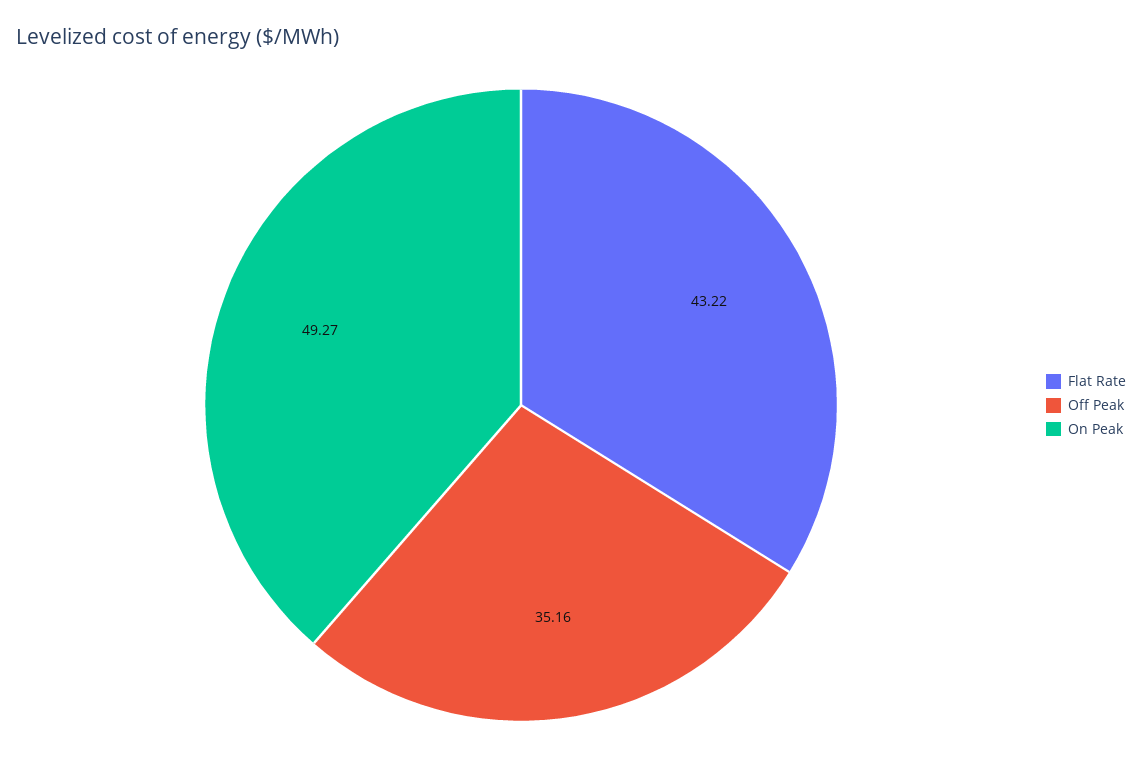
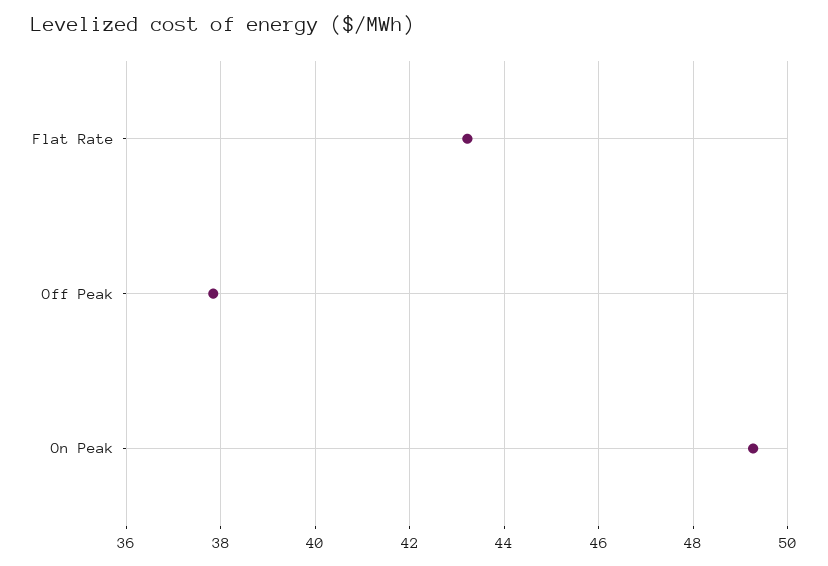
Off Peak: 35.16 -> 37.8

